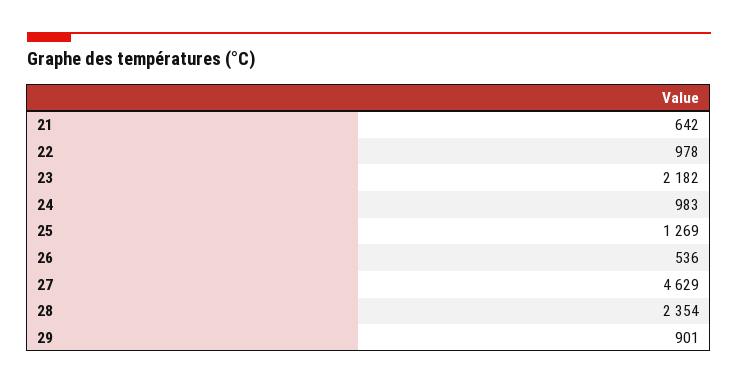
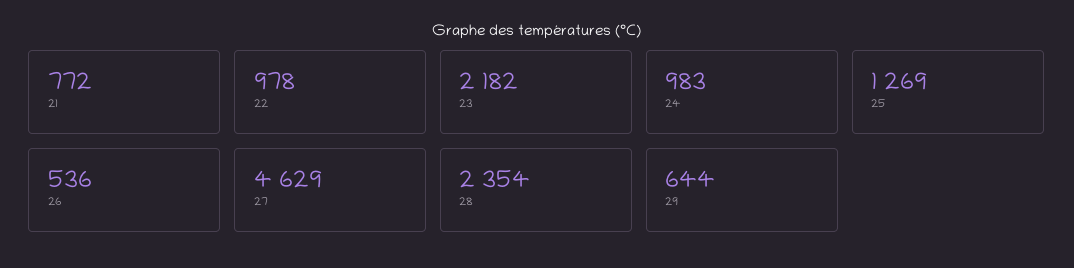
21: 642 -> 772
29: 901 -> 644

